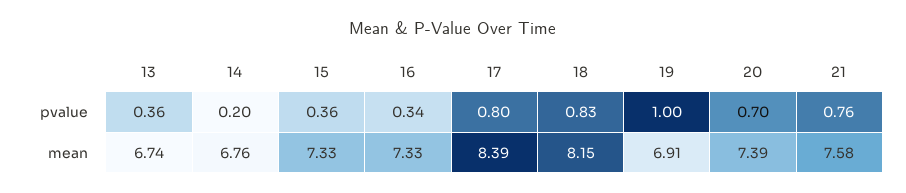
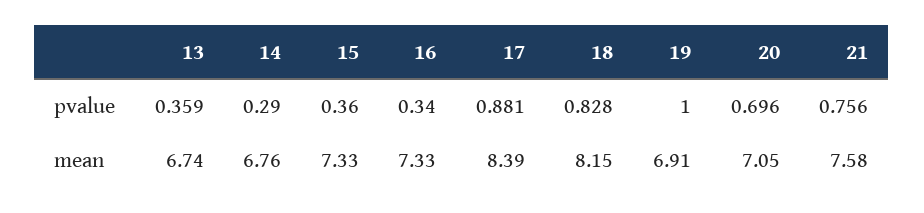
14, pvalue: 0.2 -> 0.29
17, pvalue: 0.8 -> 0.881
20, mean: 7.39 -> 7.05

